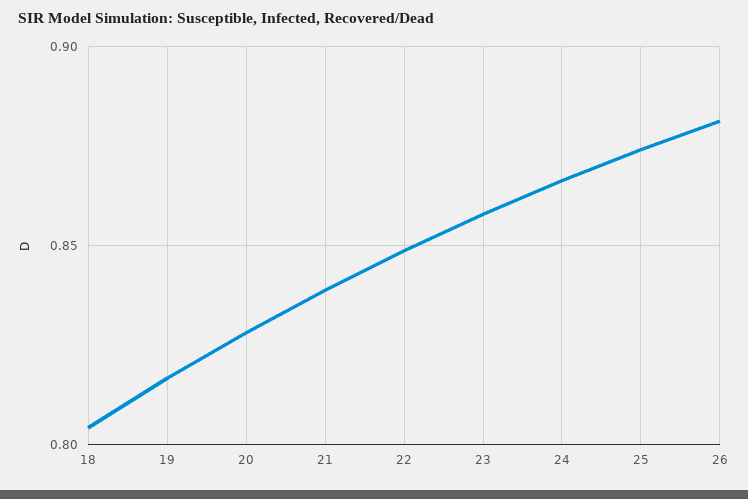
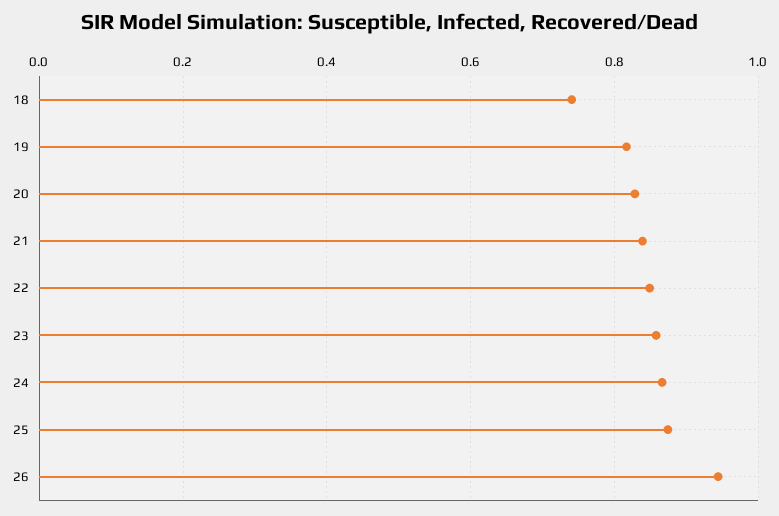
18: 0.805 -> 0.74
26: 0.88 -> 0.94

